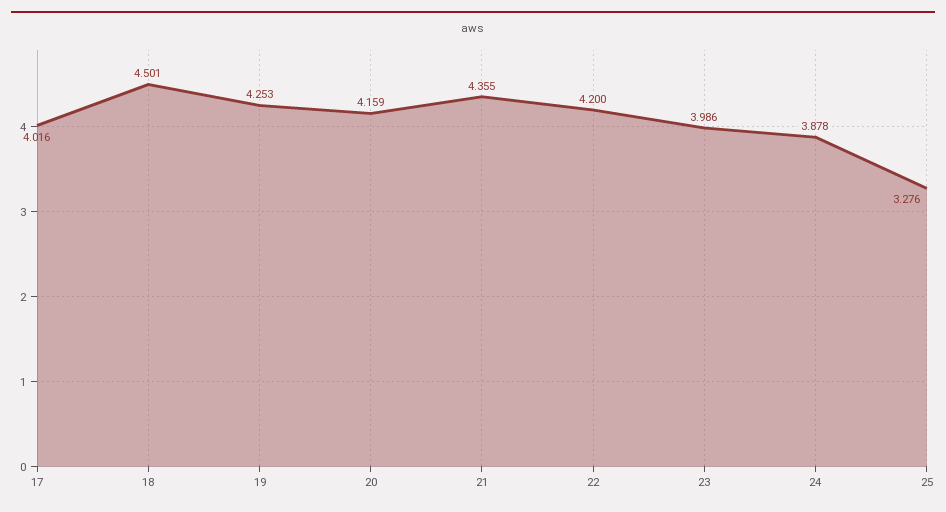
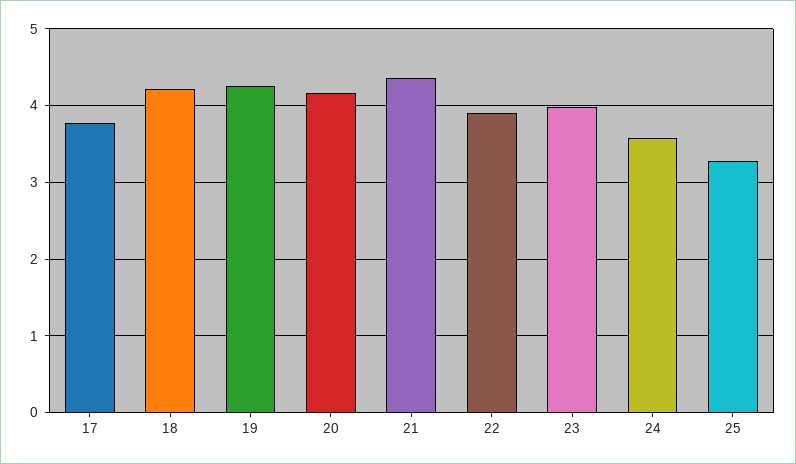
17: 4.016 -> 3.8
18: 4.501 -> 4.2
22: 4.2 -> 3.9
24: 3.878 -> 3.6

